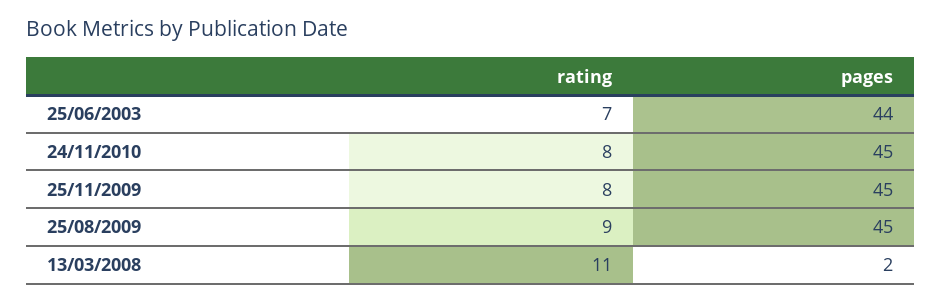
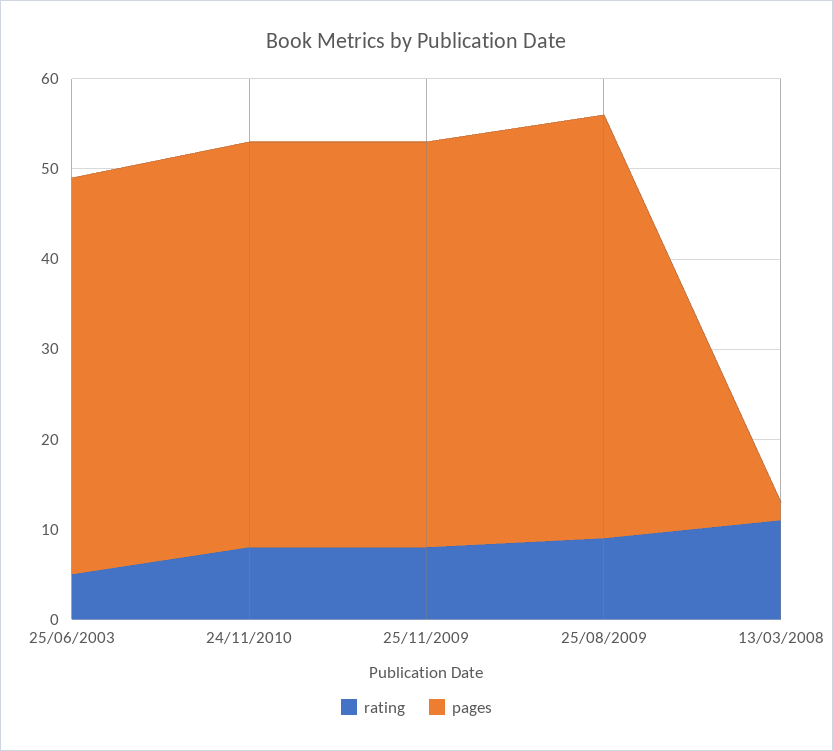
rating, 25/06/2003: 7 -> 5
pages, 25/08/2009: 45 -> 47

